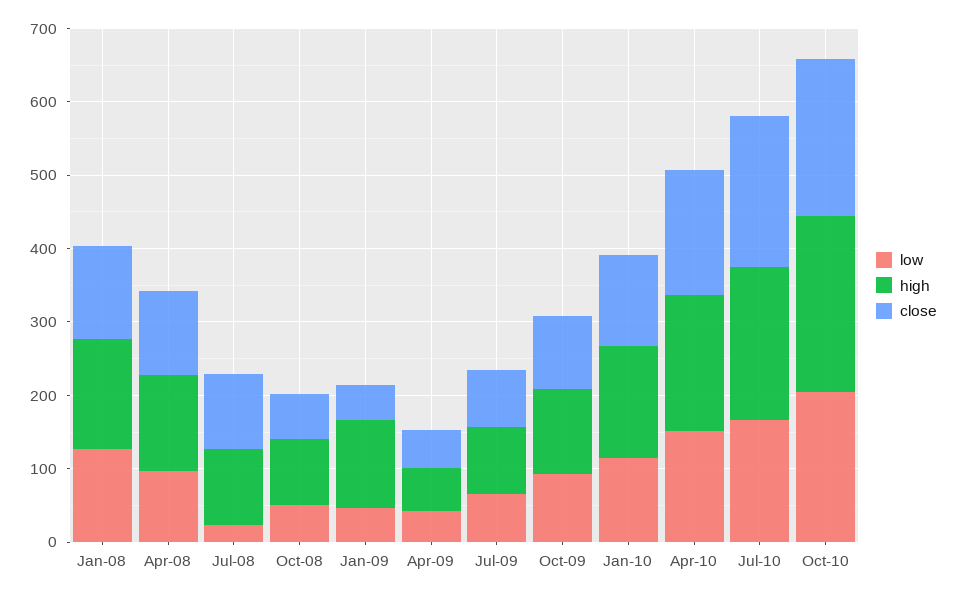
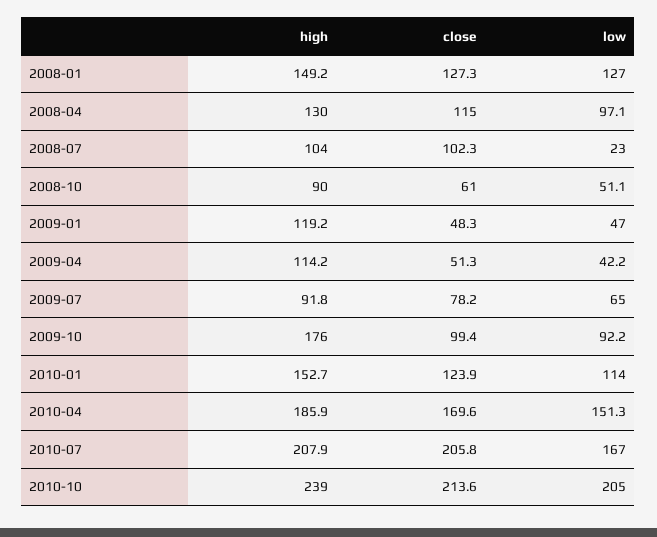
high, Apr-09: 60 -> 114.2
high, Oct-09: 120 -> 176

